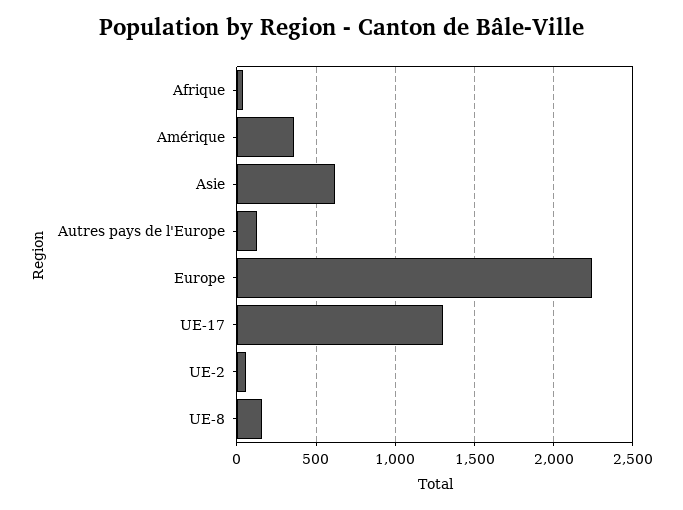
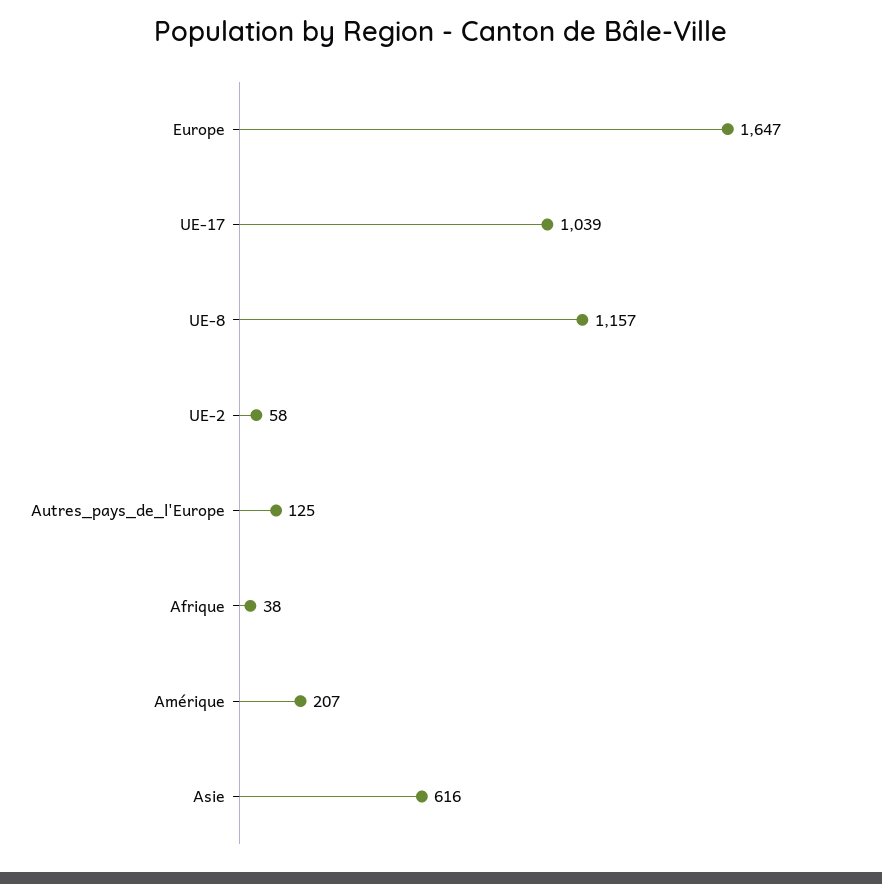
Amérique: 350 -> 207
Europe: 2250 -> 1647
UE-17: 1300 -> 1039
UE-8: 150 -> 1157

